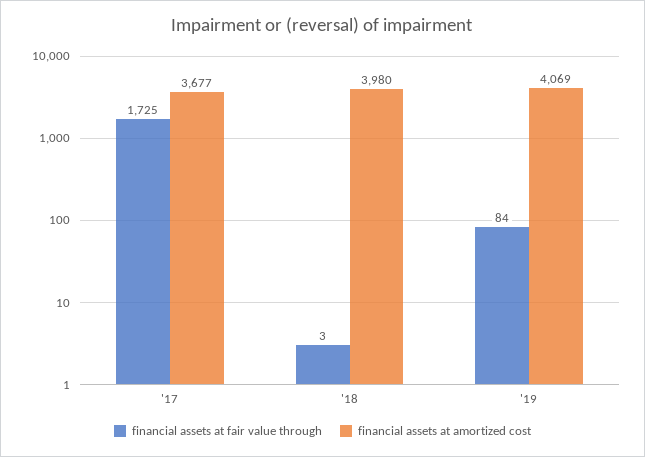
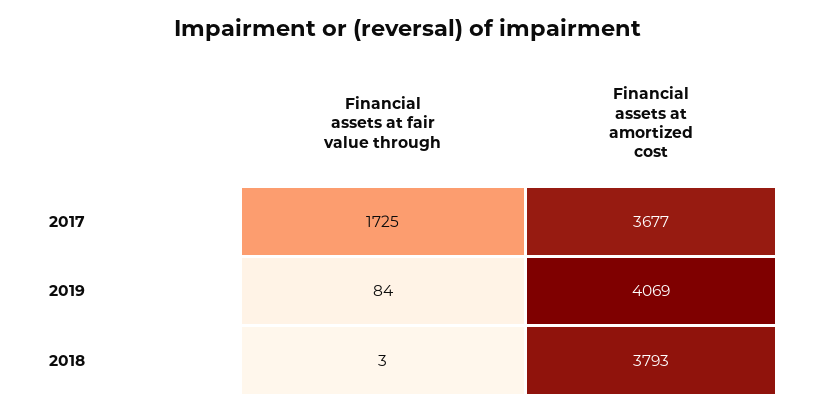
financial assets at amortized cost, '18: 3980 -> 3793

